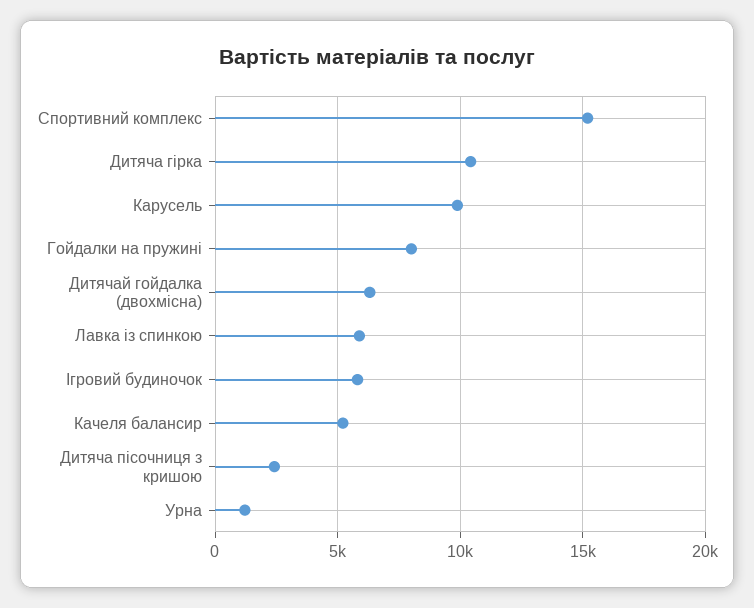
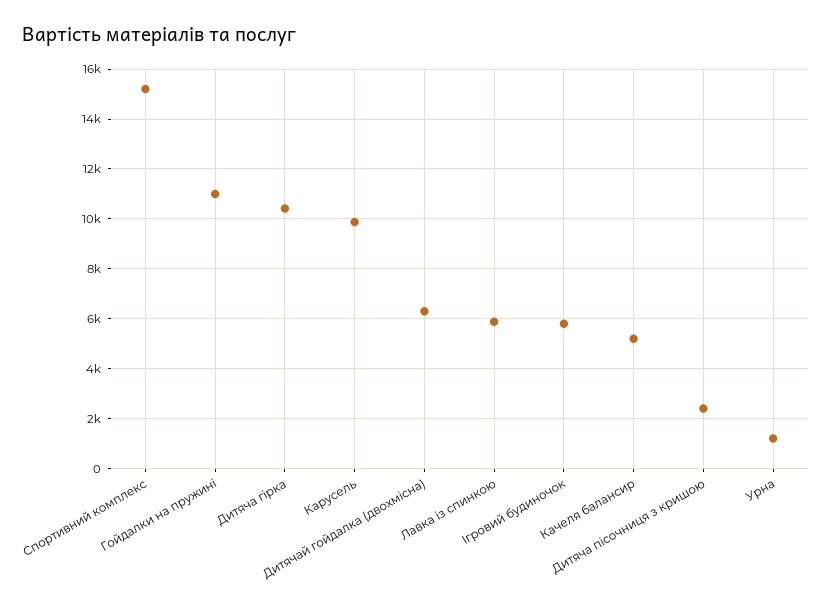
Гойдалки на пружині: 8000 -> 11000

